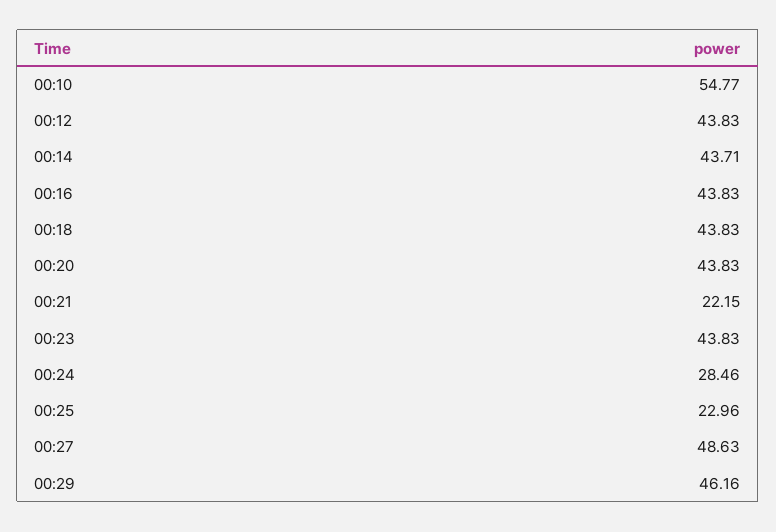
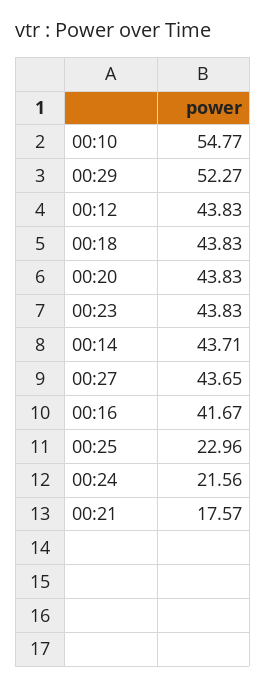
00:16: 43.83 -> 41.67
00:21: 22.15 -> 17.57
00:24: 28.46 -> 21.56
00:27: 48.63 -> 43.65
00:29: 46.16 -> 52.27

